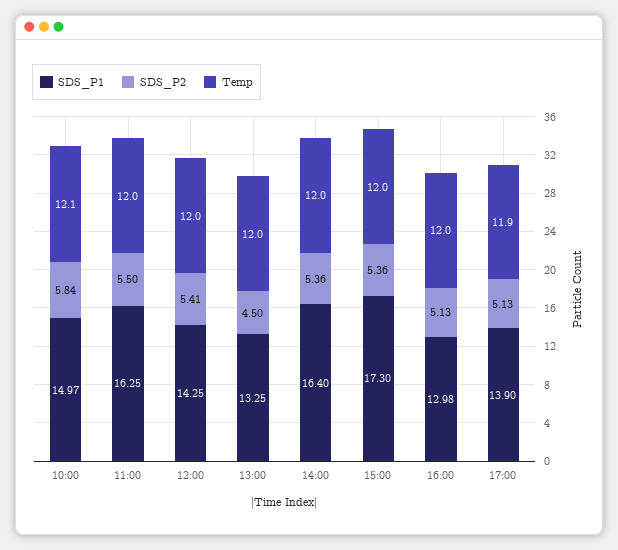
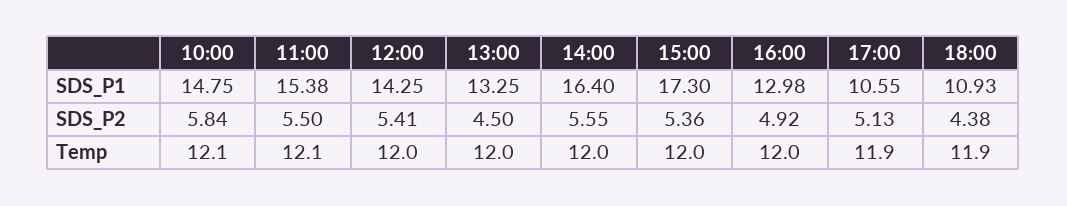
SDS_P1, 10:00: 14.97 -> 14.75
SDS_P1, 11:00: 16.25 -> 15.38
Temp, 11:00: 12 -> 12.1
SDS_P2, 14:00: 5.36 -> 5.55
SDS_P2, 16:00: 5.13 -> 4.92
SDS_P1, 17:00: 13.9 -> 10.55
SDS_P1, 18:00: none -> 10.93
SDS_P2, 18:00: none -> 4.38
Temp, 18:00: none -> 11.9

